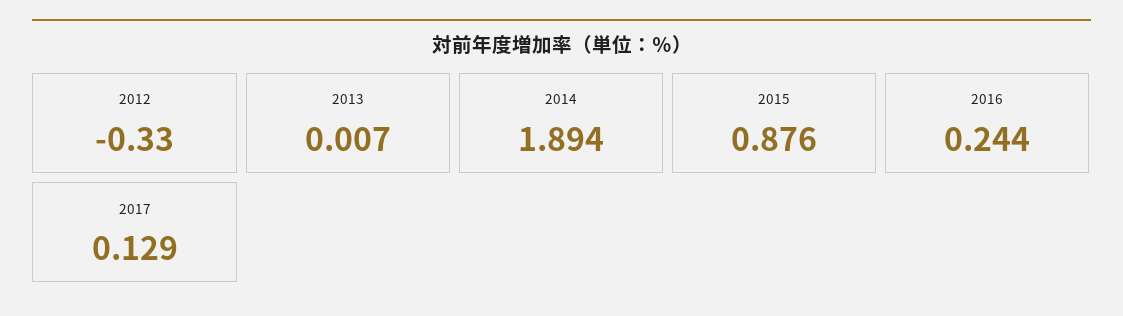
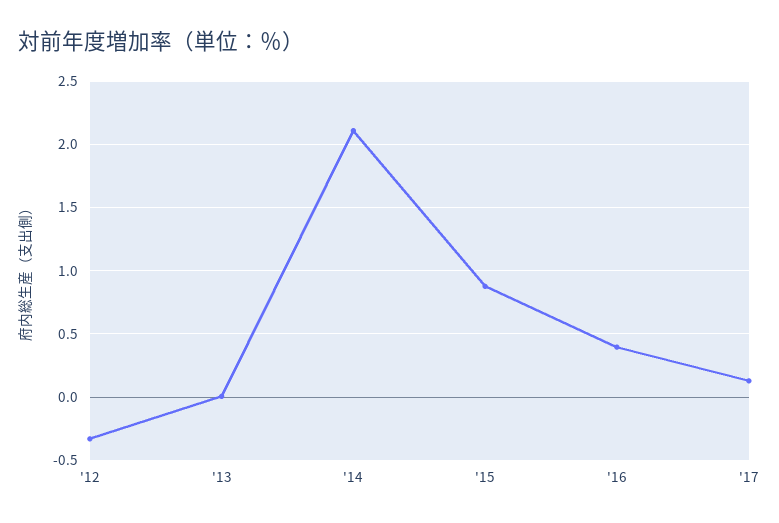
2014: 1.894 -> 2.1
2016: 0.244 -> 0.4

